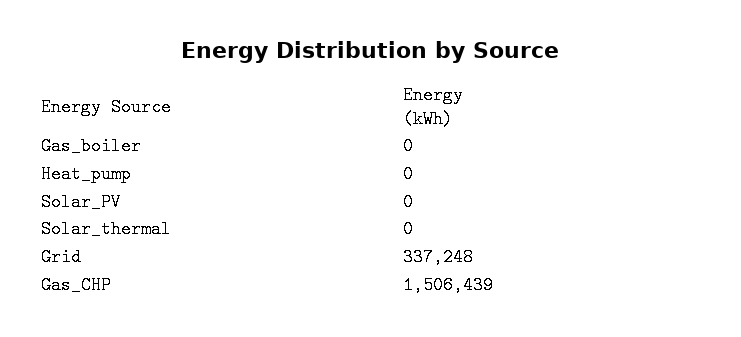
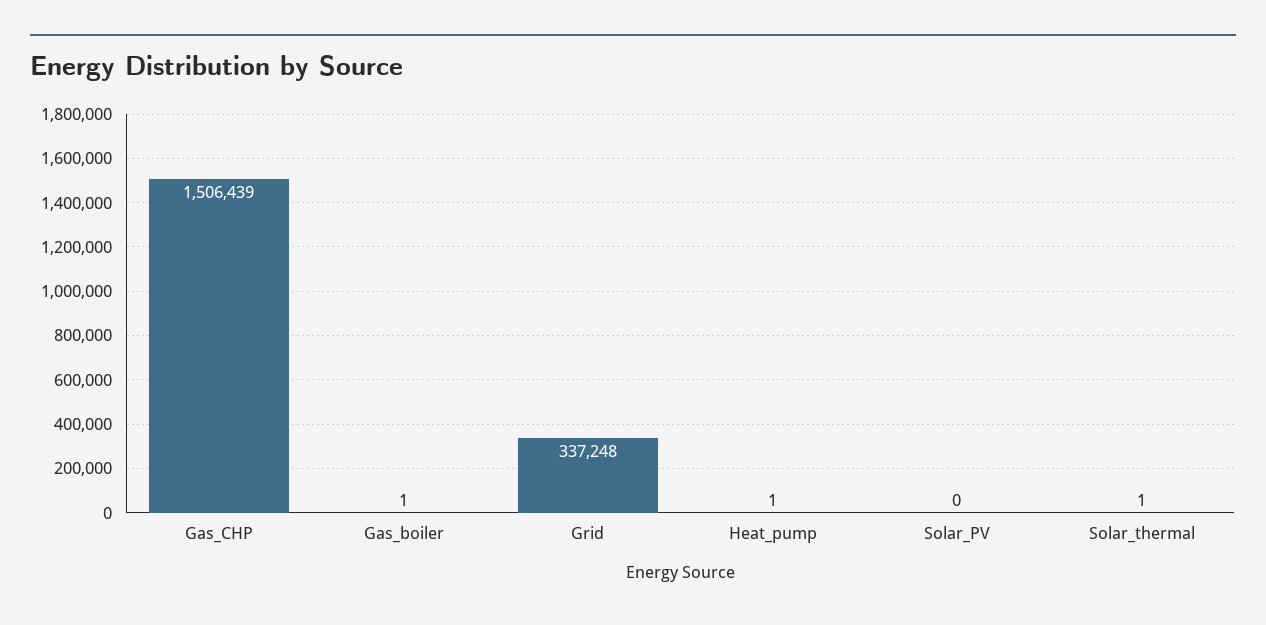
Gas_boiler: 0 -> 1
Heat_pump: 0 -> 1
Solar_thermal: 0 -> 1

